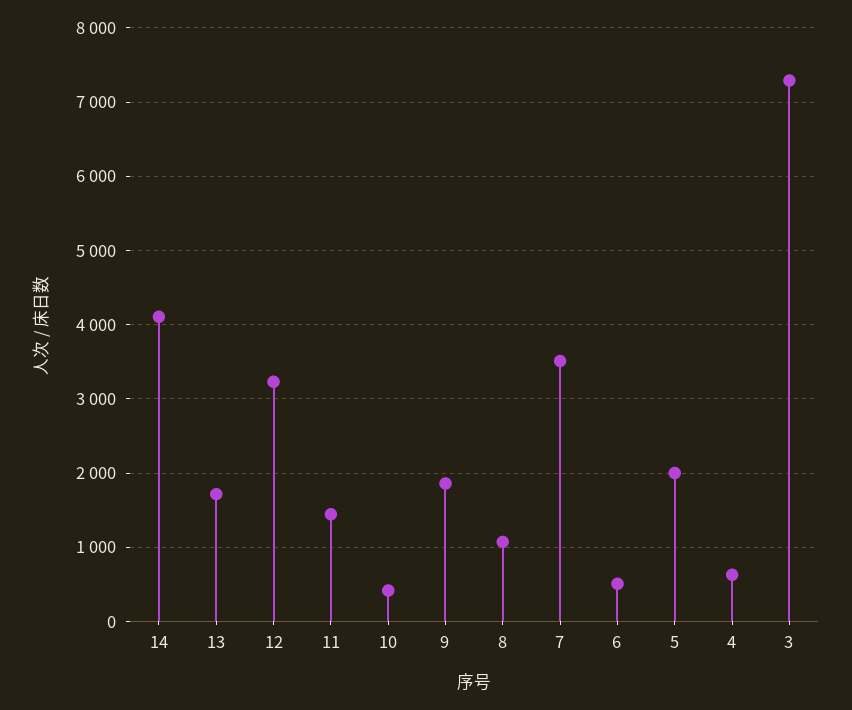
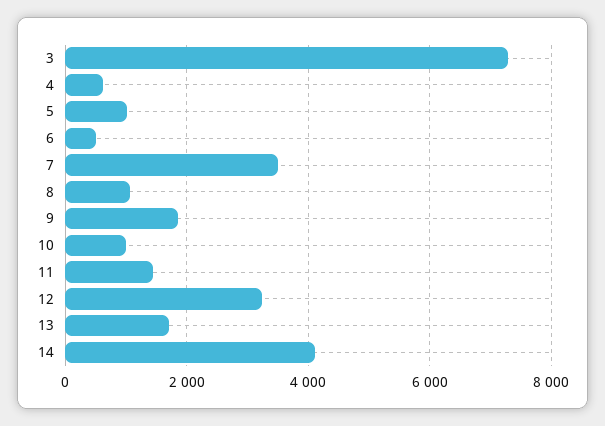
10: 400 -> 1000
5: 2000 -> 1000

